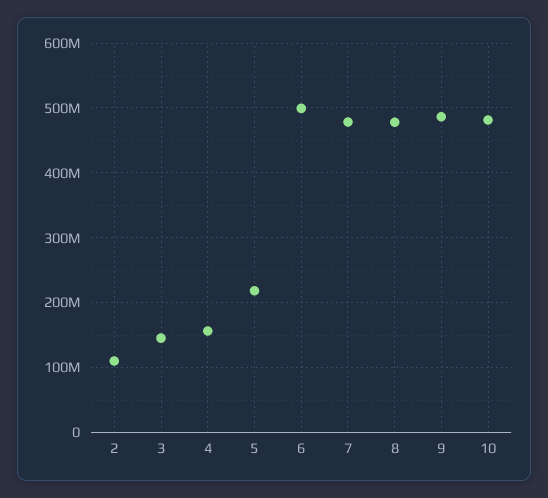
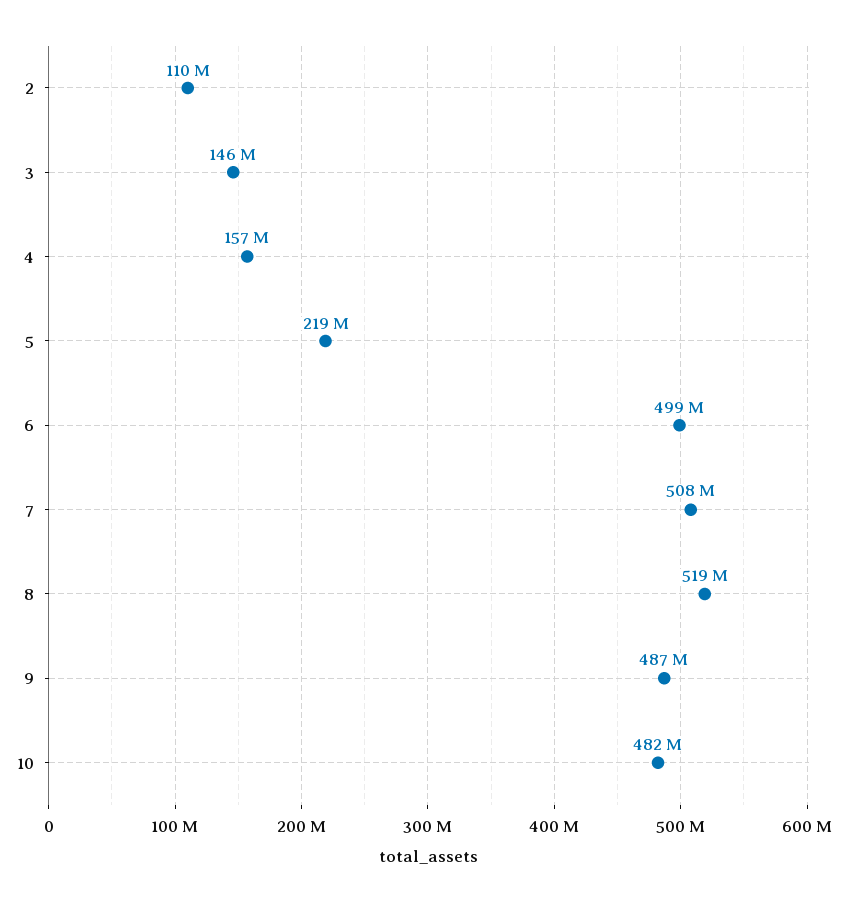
7: 480000000 -> 508000000
8: 480000000 -> 519000000

